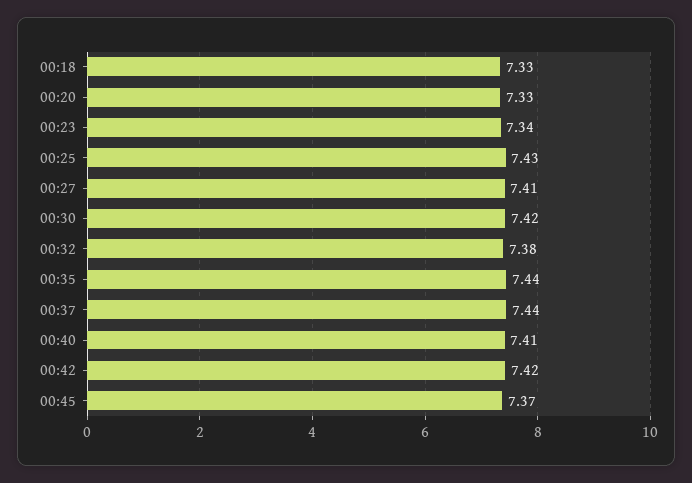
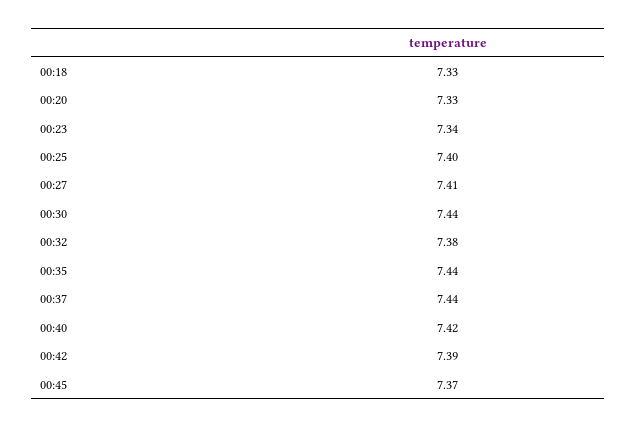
00:25: 7.43 -> 7.4
00:30: 7.42 -> 7.44
00:40: 7.41 -> 7.42
00:42: 7.42 -> 7.39

